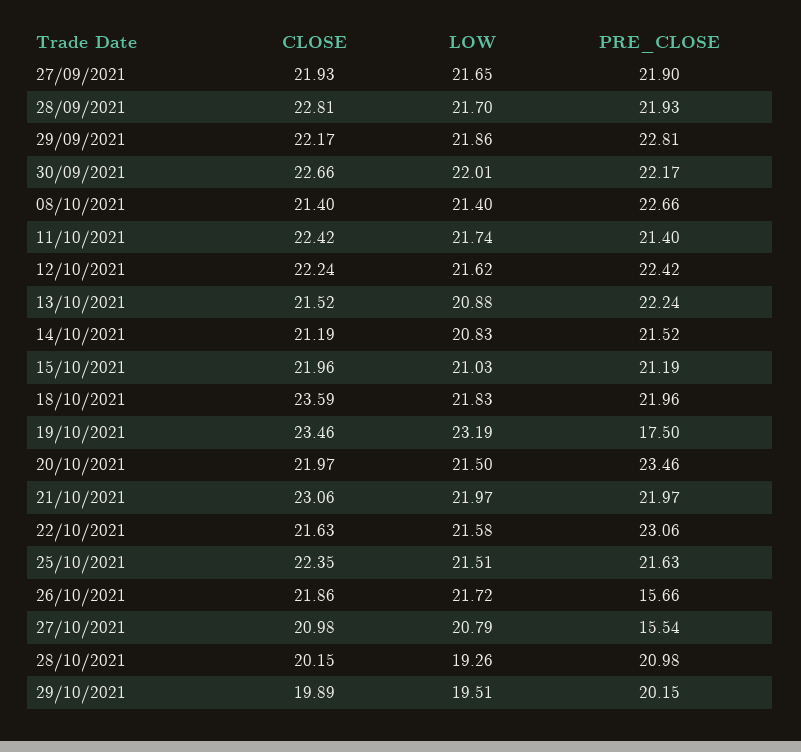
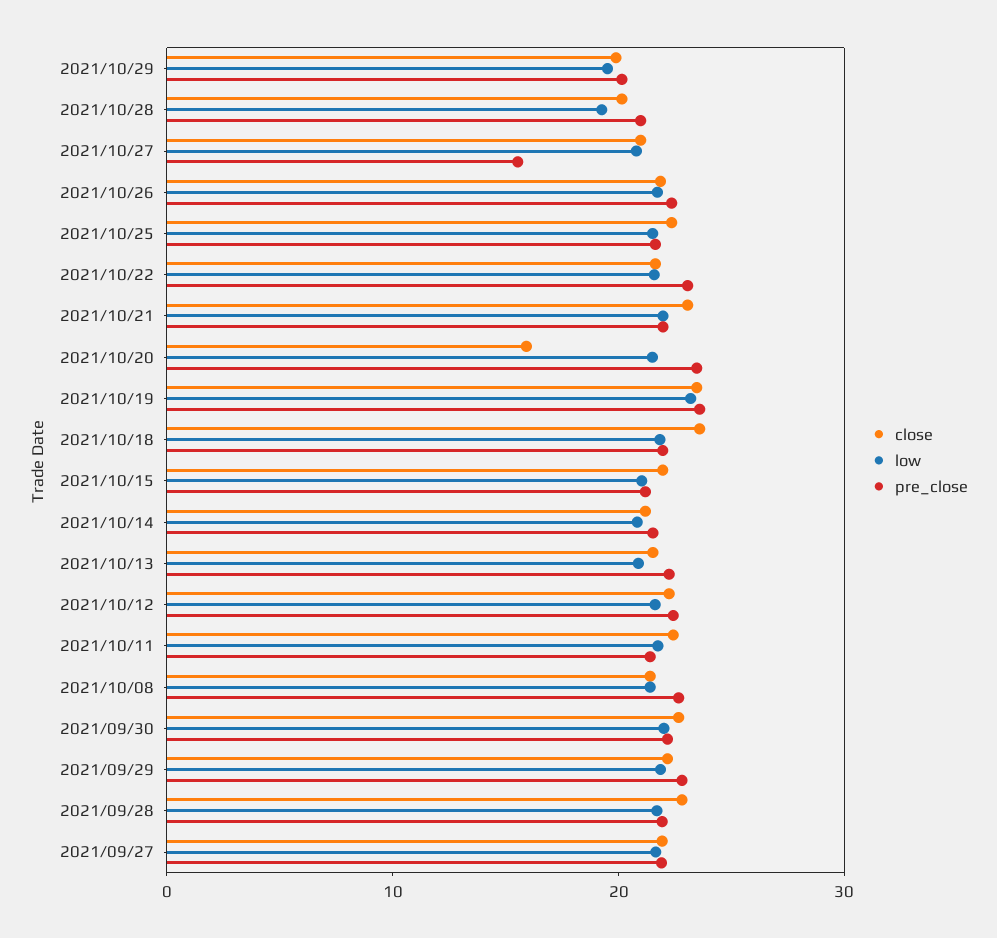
PRE_CLOSE, 19/10/2021: 17.5 -> 24
CLOSE, 20/10/2021: 21.97 -> 16
PRE_CLOSE, 26/10/2021: 15.66 -> 22

